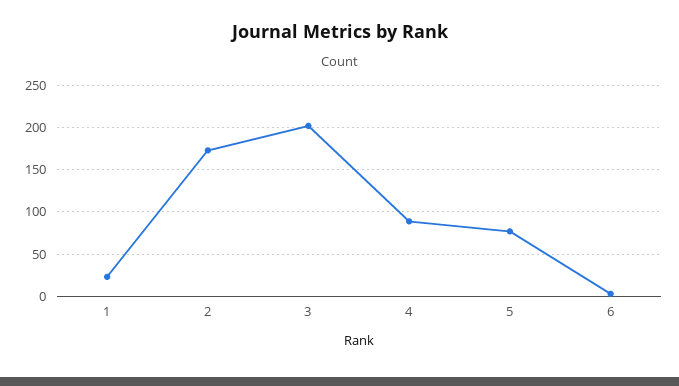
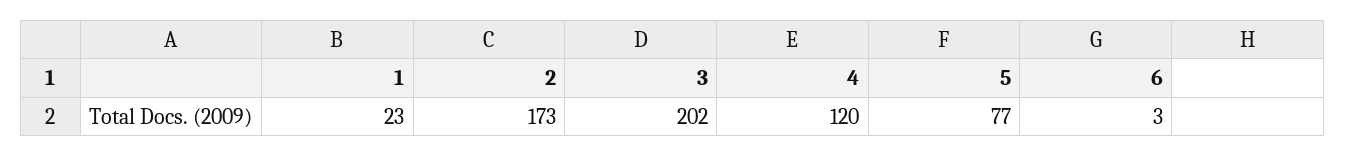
4: 90 -> 120

